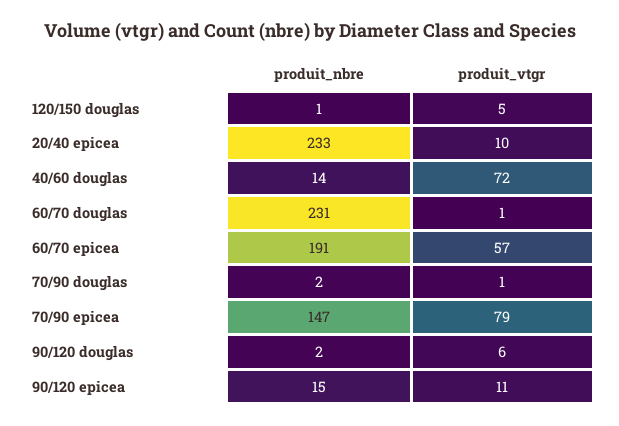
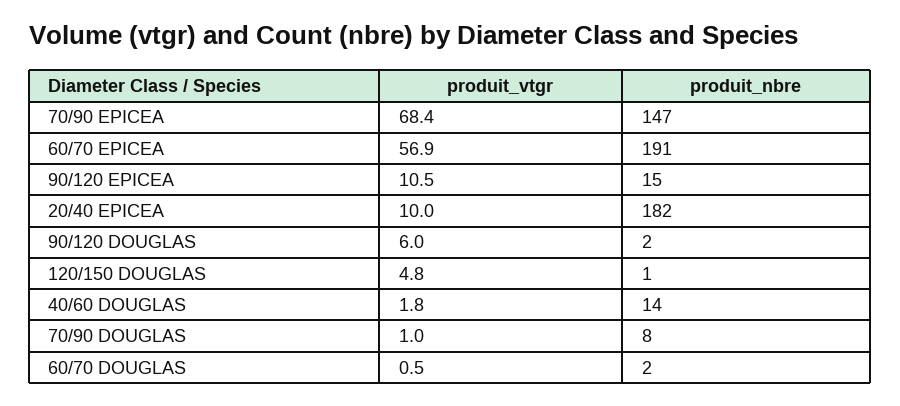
produit_nbre, 20/40 epicea: 233 -> 182
produit_vtgr, 40/60 douglas: 72 -> 1.8
produit_nbre, 60/70 douglas: 231 -> 2
produit_nbre, 70/90 douglas: 2 -> 8
produit_vtgr, 70/90 epicea: 79 -> 68.4

